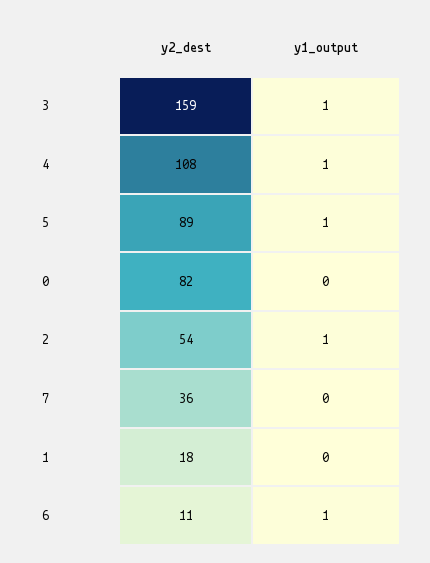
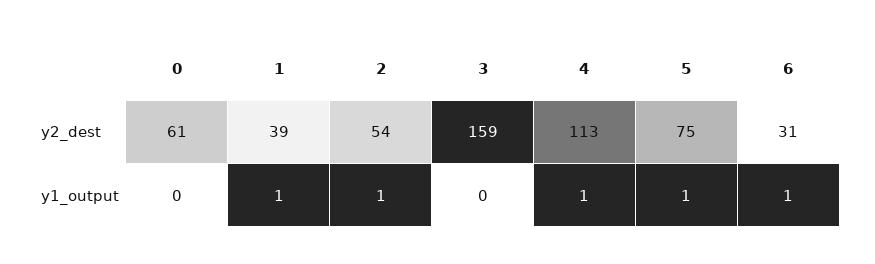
y1_output, 3: 1 -> 0
y2_dest, 4: 108 -> 113
y2_dest, 5: 89 -> 75
y2_dest, 0: 82 -> 61
y2_dest, 7: 36 -> none
y1_output, 7: 0 -> none
y2_dest, 1: 18 -> 39
y1_output, 1: 0 -> 1
y2_dest, 6: 11 -> 31

